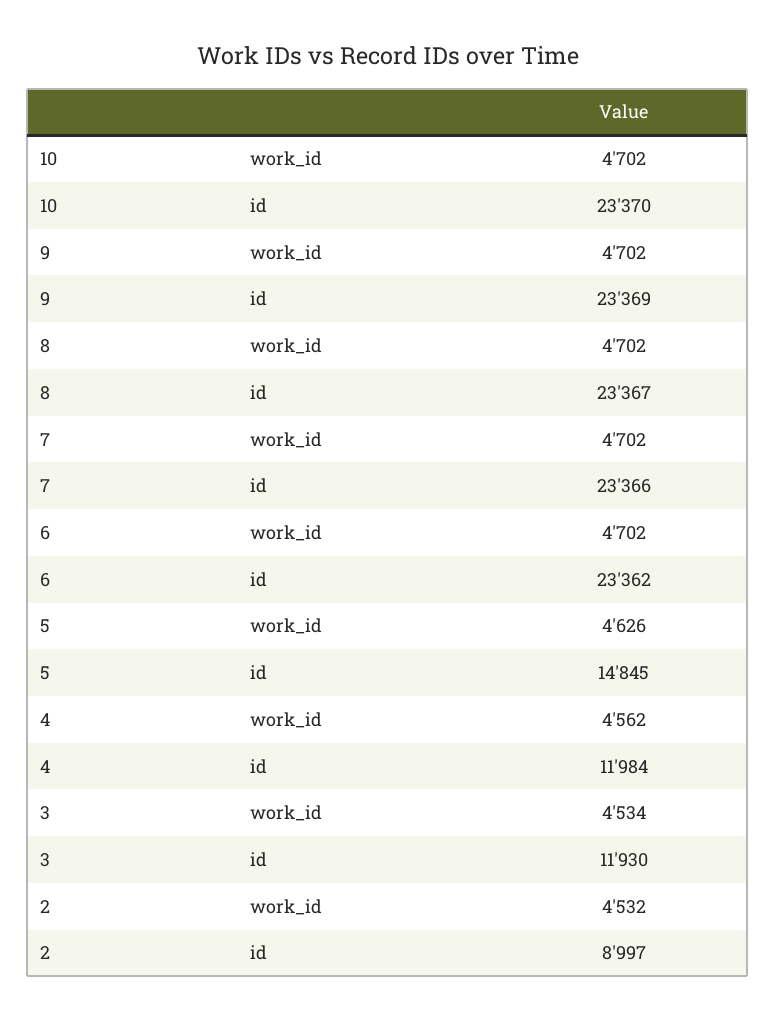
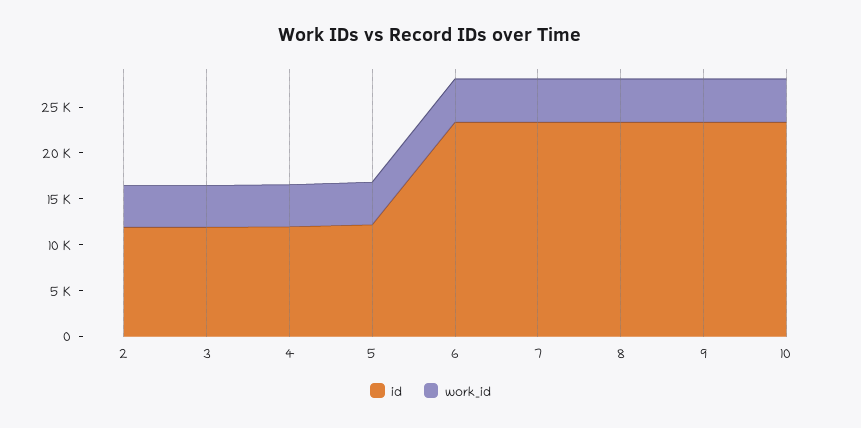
id, 5: 14845 -> 12000
id, 2: 8997 -> 12000

